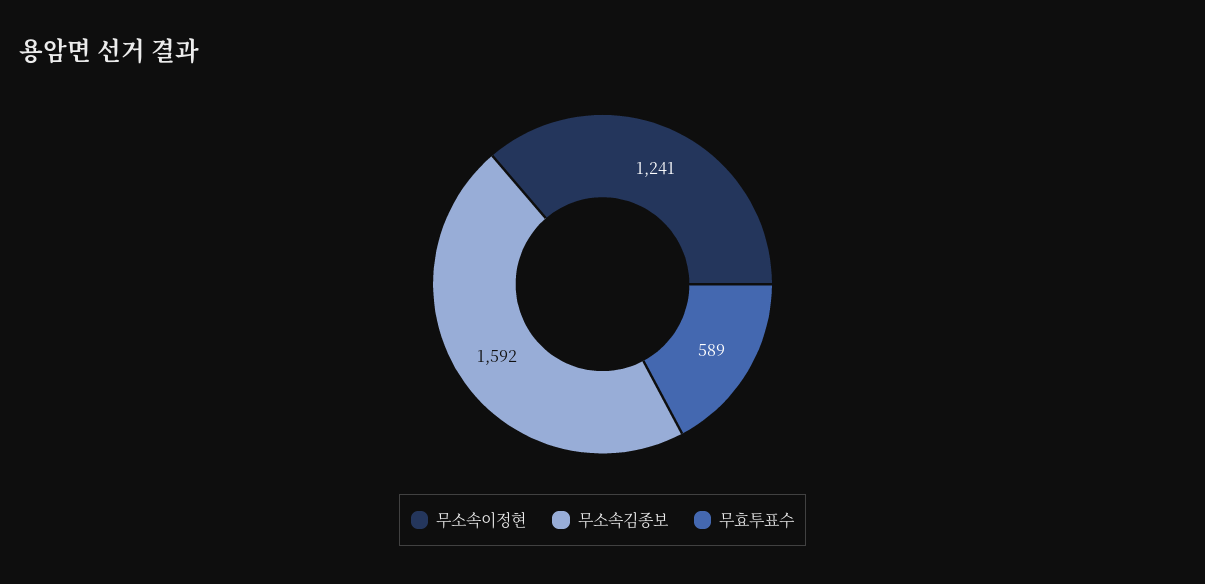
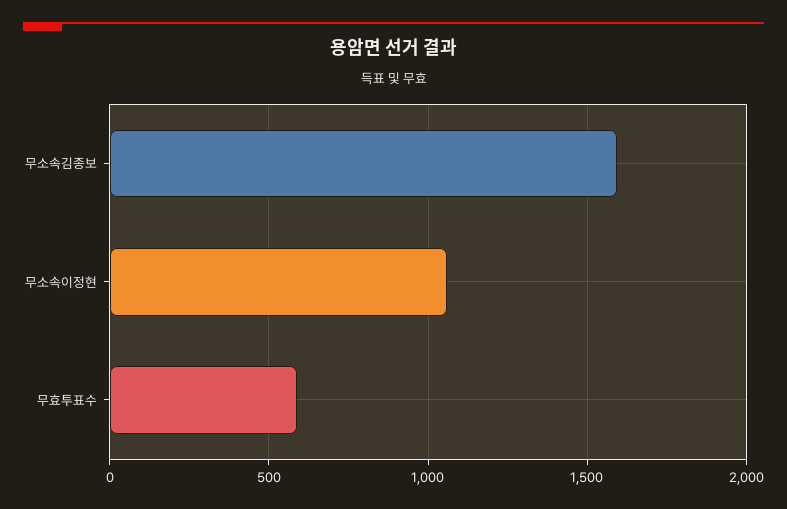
무소속이정현: 1241 -> 1050

